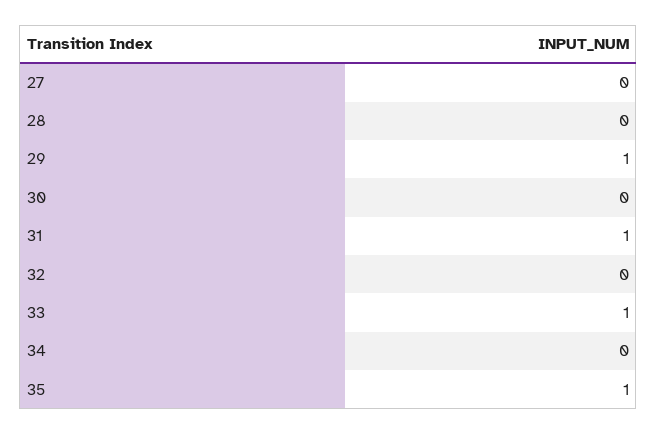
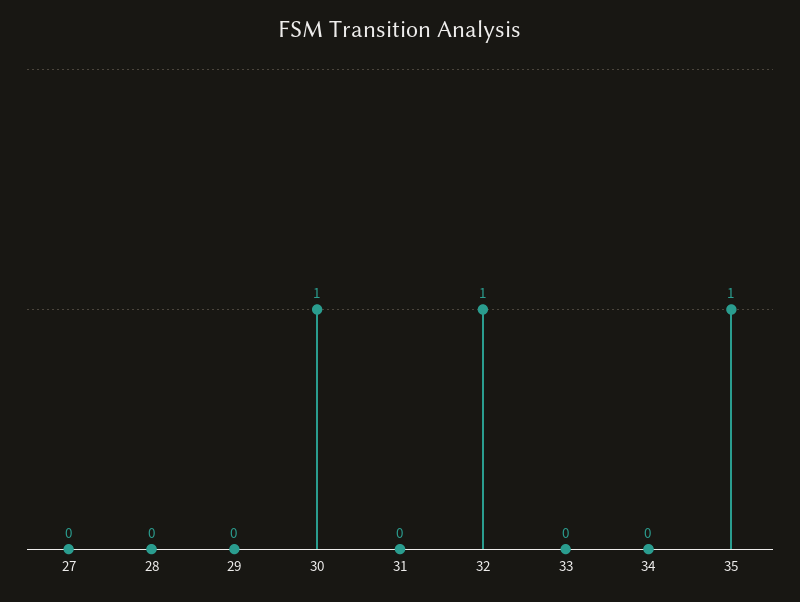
29: 1 -> 0
30: 0 -> 1
31: 1 -> 0
32: 0 -> 1
33: 1 -> 0

